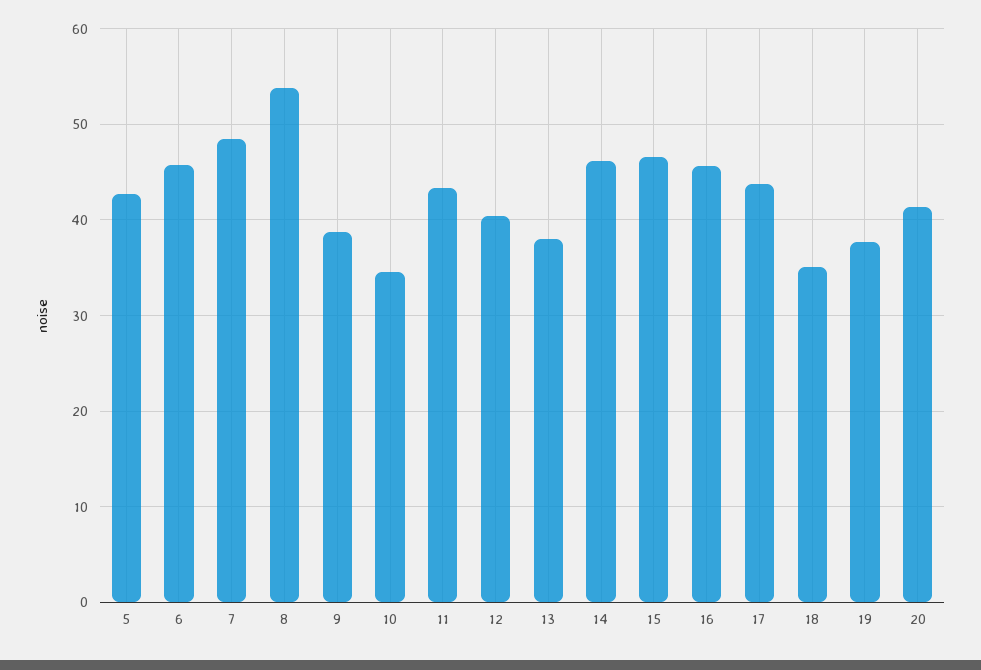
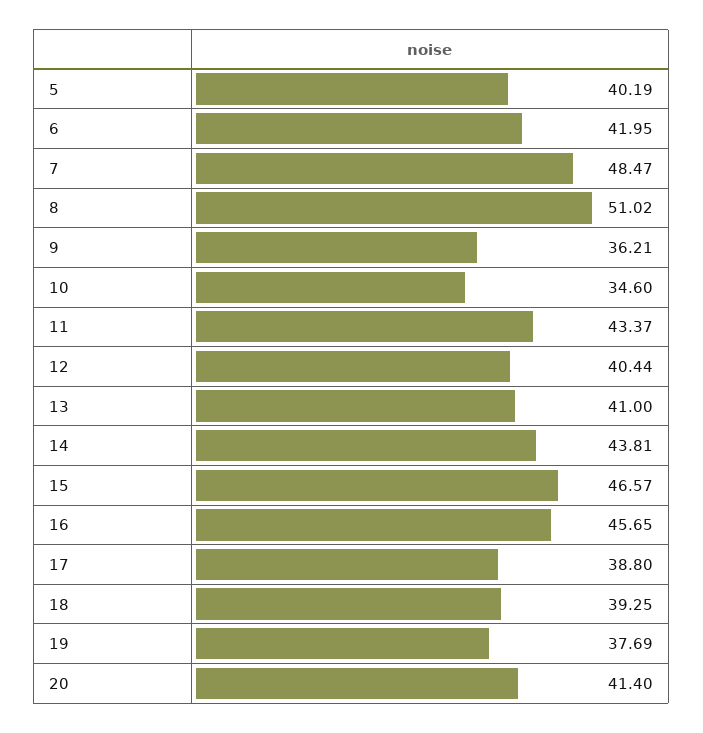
5: 43 -> 40.19
6: 46 -> 41.95
8: 54 -> 51.02
9: 39 -> 36.21
13: 38 -> 41
14: 46 -> 43.81
17: 44 -> 38.8
18: 35 -> 39.25

